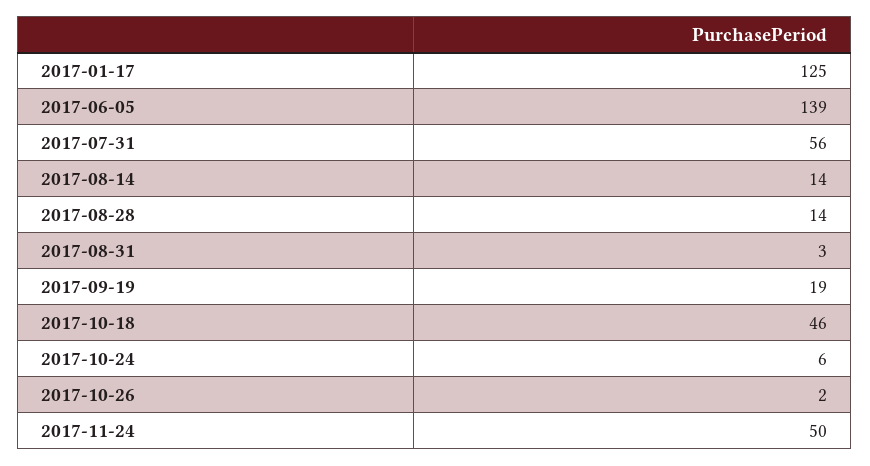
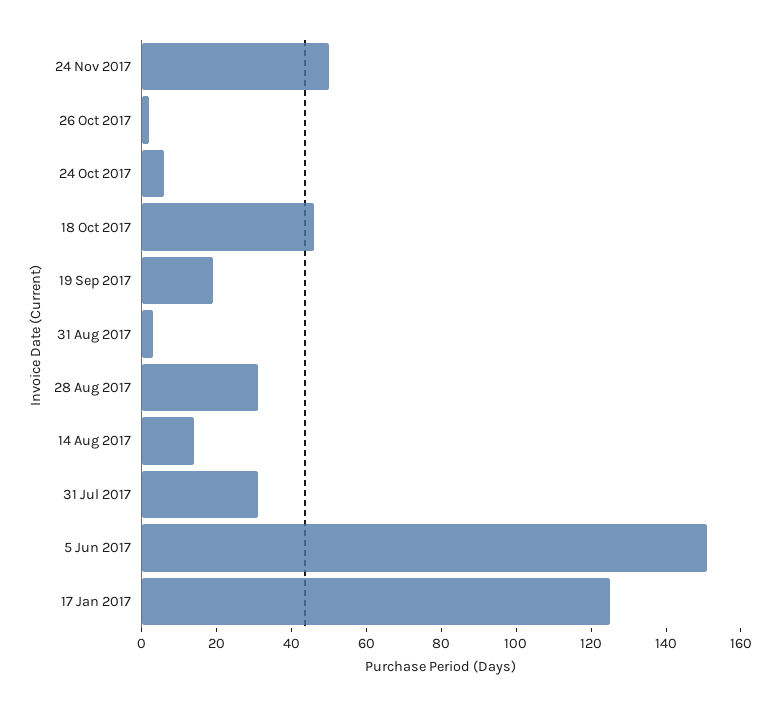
2017-06-05: 139 -> 150
2017-07-31: 56 -> 30
2017-08-28: 14 -> 30

